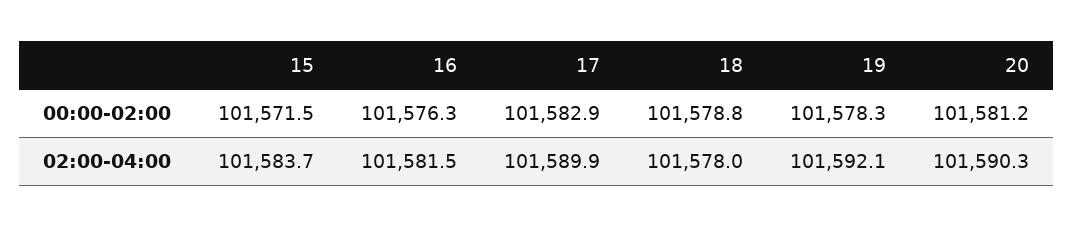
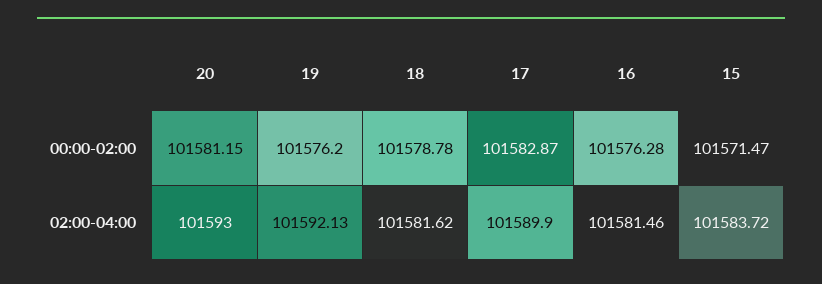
19, 00:00-02:00: 101578.3 -> 101576.2
18, 02:00-04:00: 101578 -> 101581.62
20, 02:00-04:00: 101590.3 -> 101593

